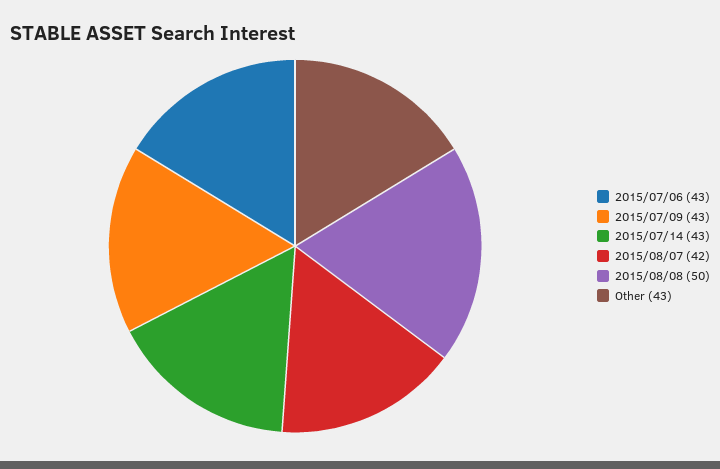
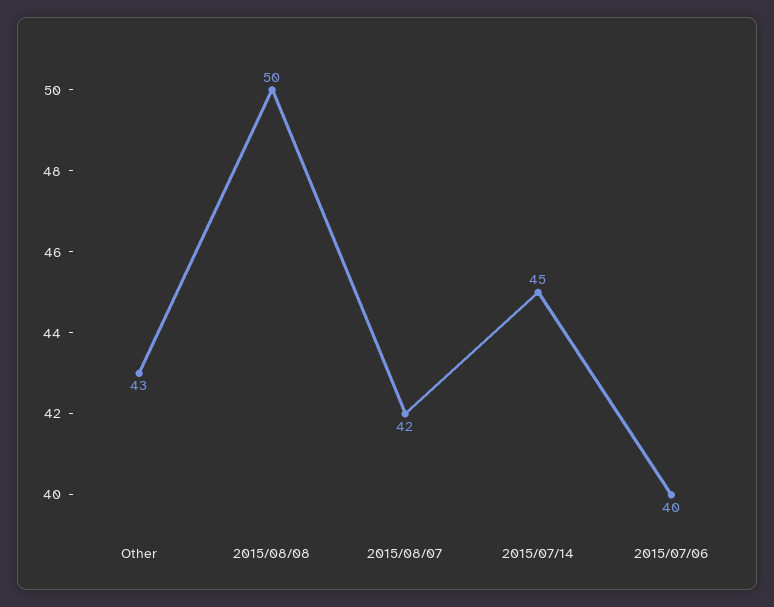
2015/07/06: 43 -> 40
2015/07/09: 43 -> none
2015/07/14: 43 -> 45

